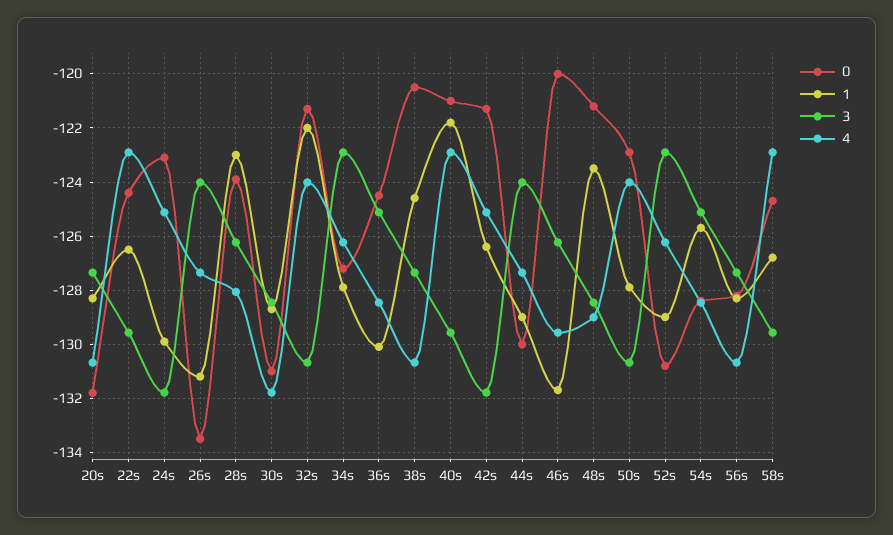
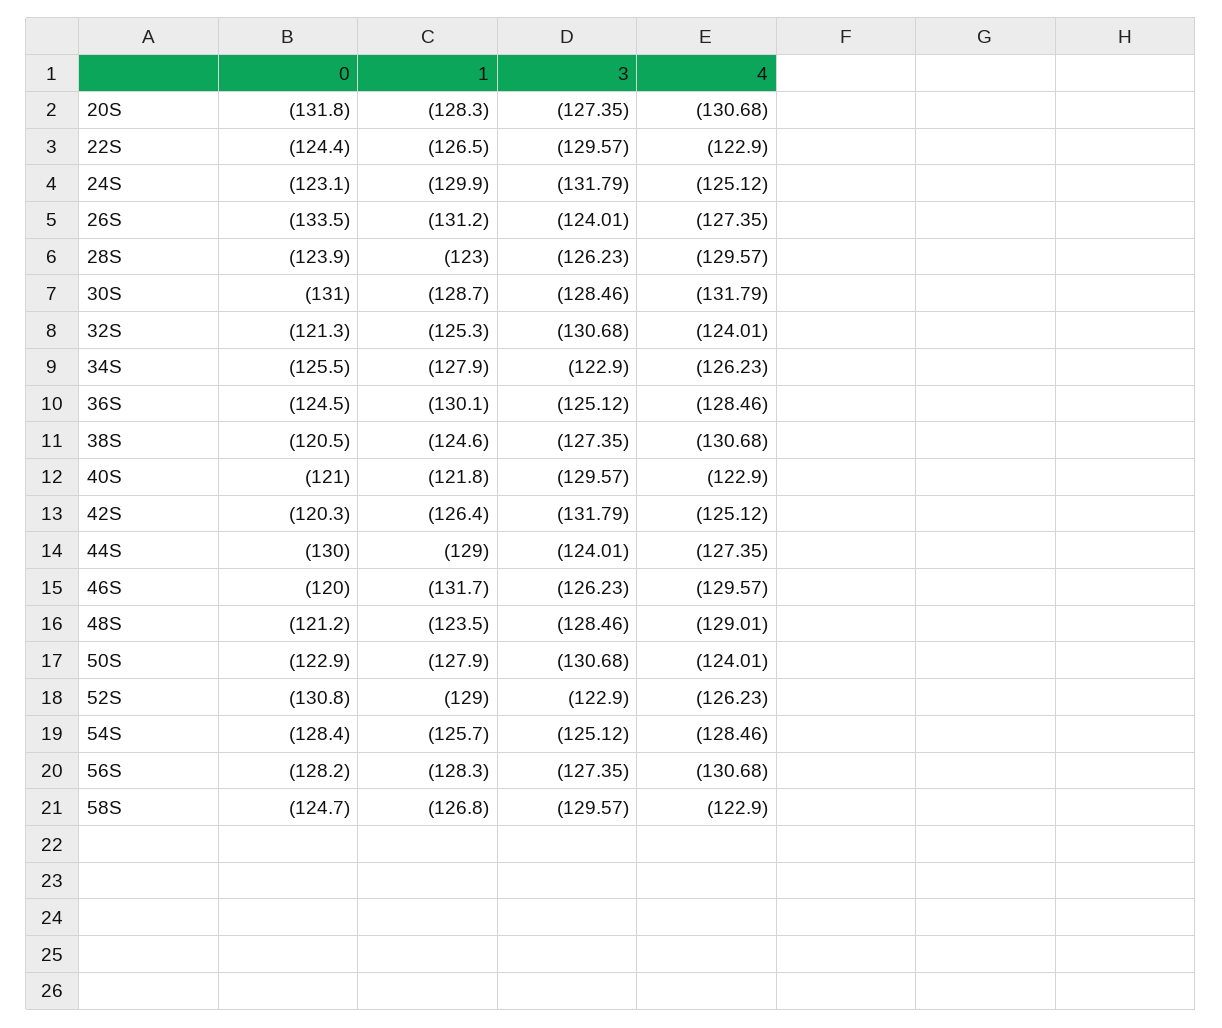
4, 28s: -128 -> -129.57
1, 32s: -122 -> -125.3
0, 34s: -127.25 -> -125.5
0, 42s: -121.25 -> -120.3

